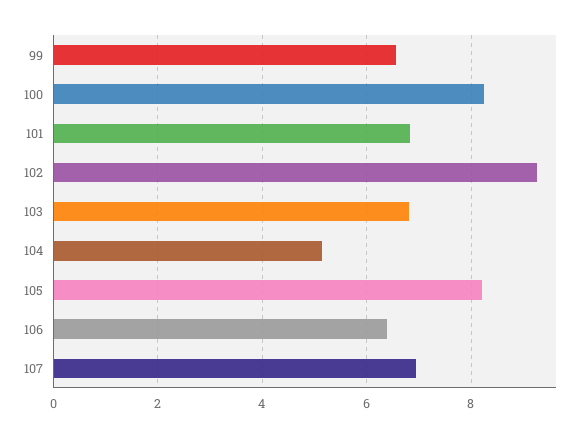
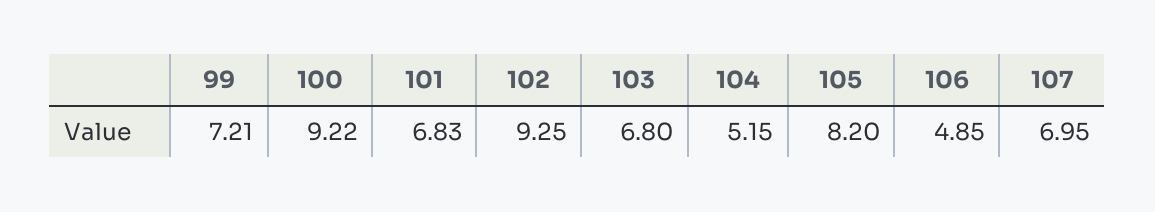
99: 6.6 -> 7.21
100: 8.2 -> 9.22
106: 6.4 -> 4.85

